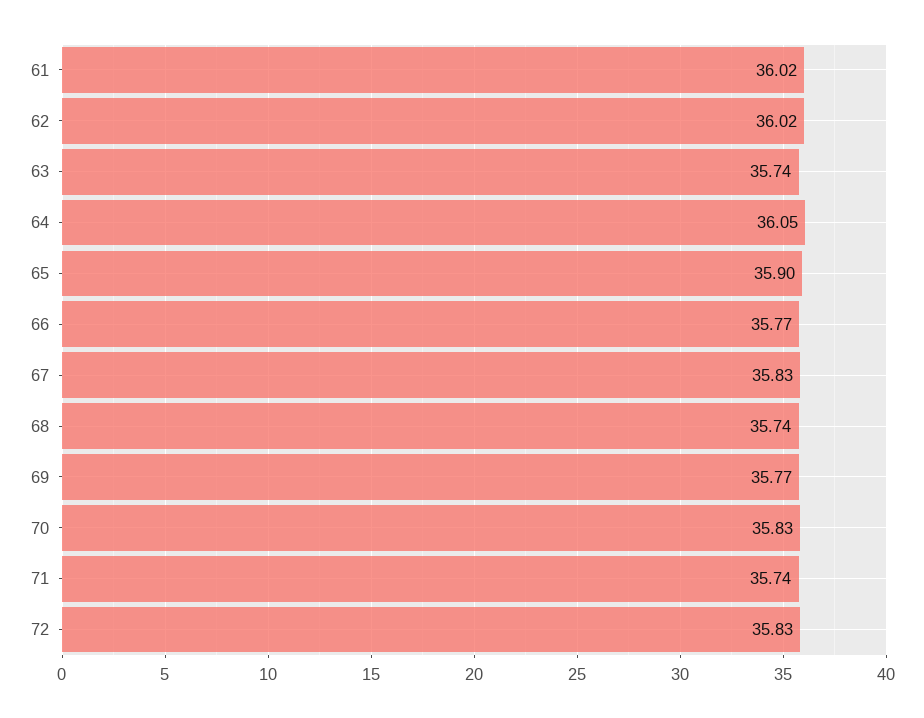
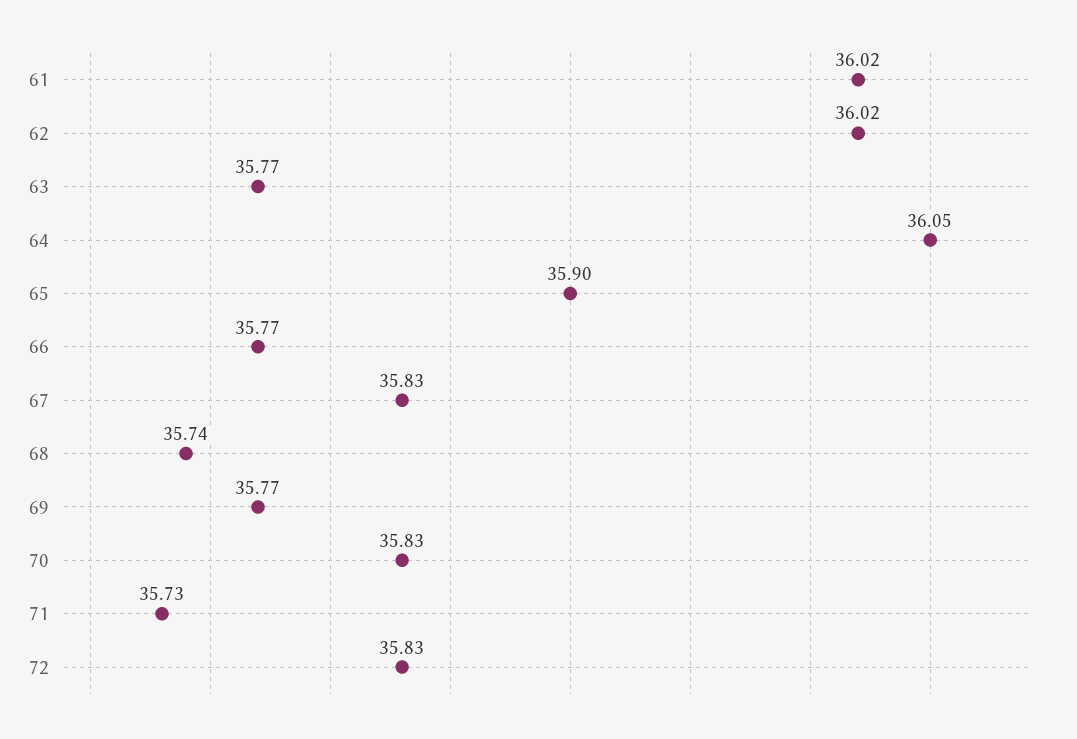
63: 35.74 -> 35.77
71: 35.74 -> 35.73

